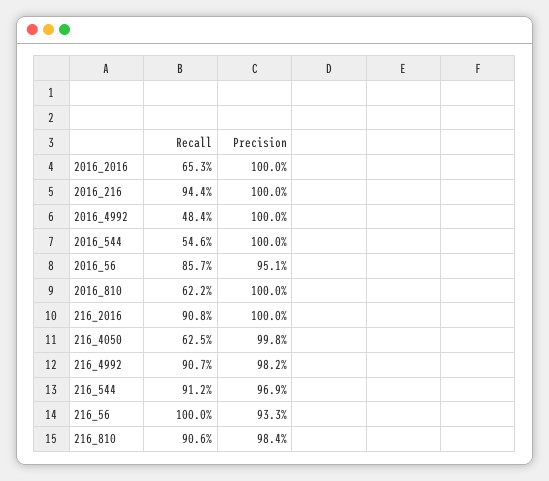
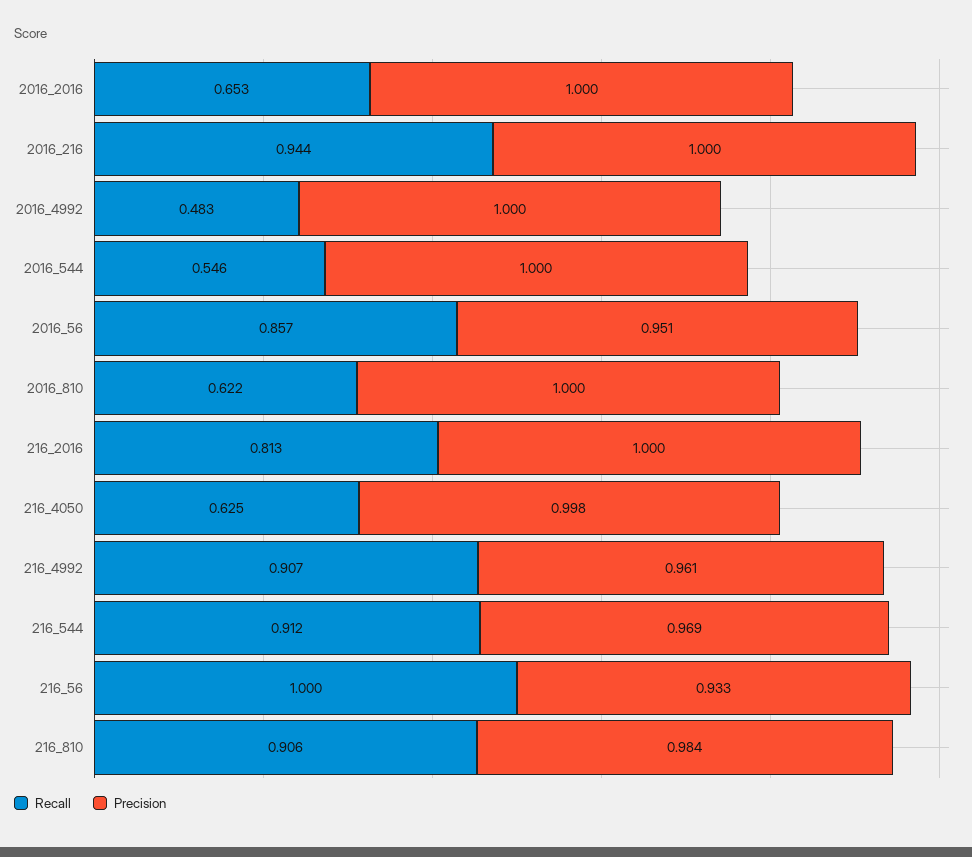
Recall, 2016_4992: 0.484 -> 0.483
Recall, 216_2016: 0.908 -> 0.813
Precision, 216_4992: 0.982 -> 0.961

